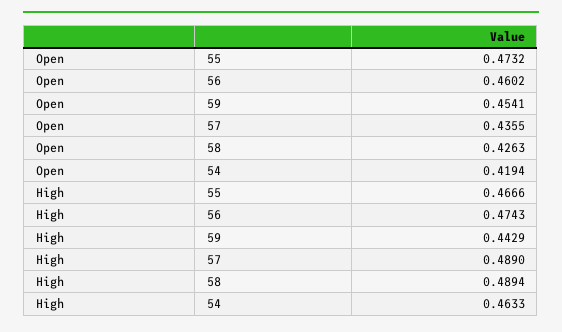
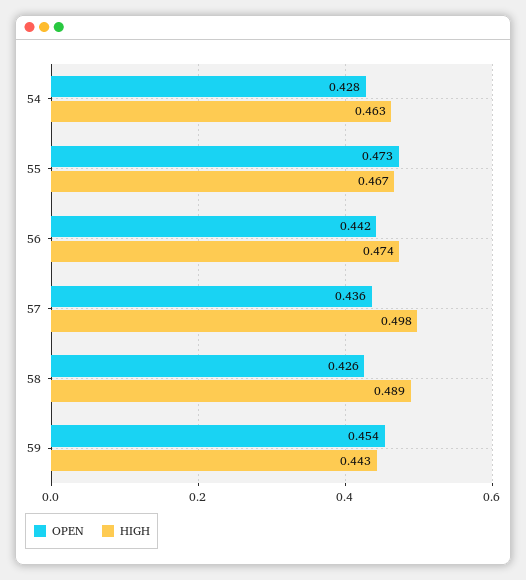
Open, 56: 0.4602 -> 0.442
Open, 54: 0.4194 -> 0.428
High, 57: 0.489 -> 0.498

